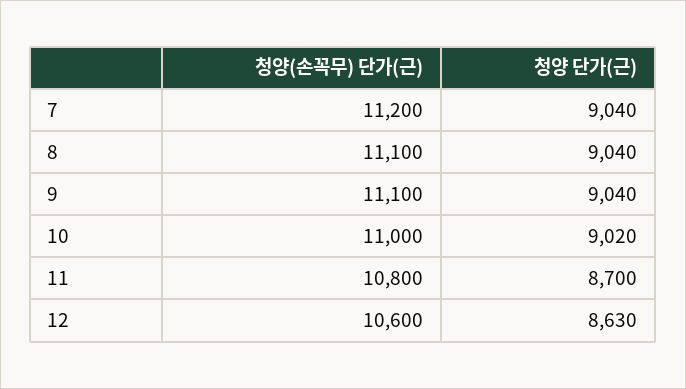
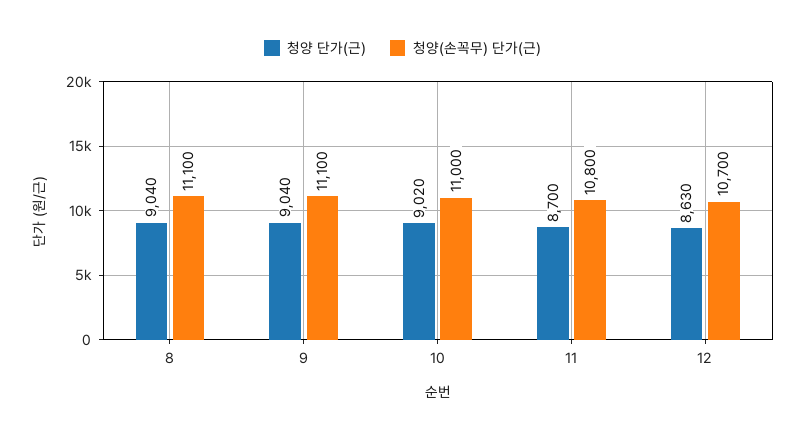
청양(손꼭무) 단가(근), 7: 11200 -> none
청양 단가(근), 7: 9040 -> none
청양(손꼭무) 단가(근), 12: 10600 -> 10700

